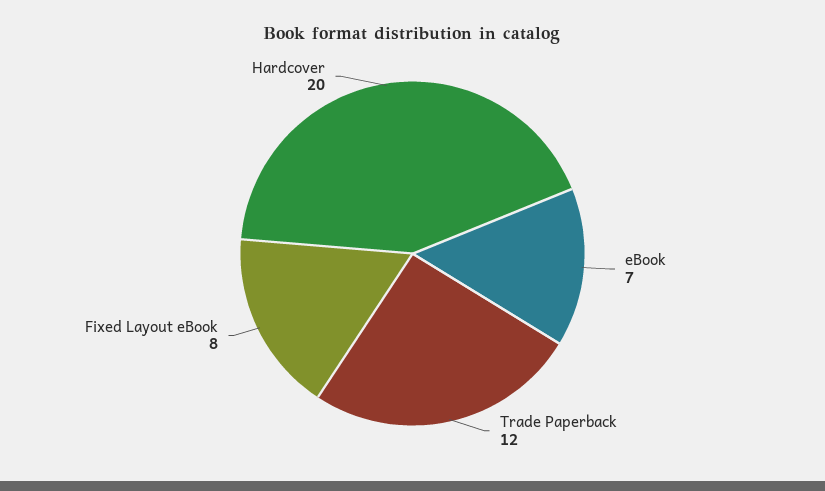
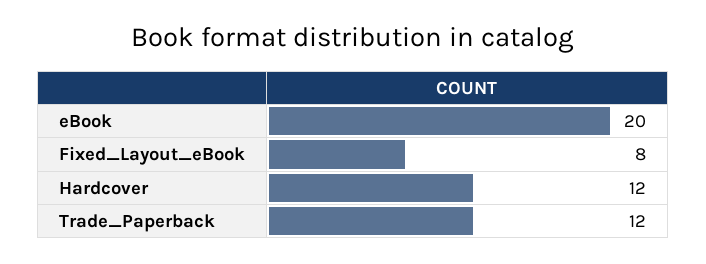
eBook: 7 -> 20
Hardcover: 20 -> 12

